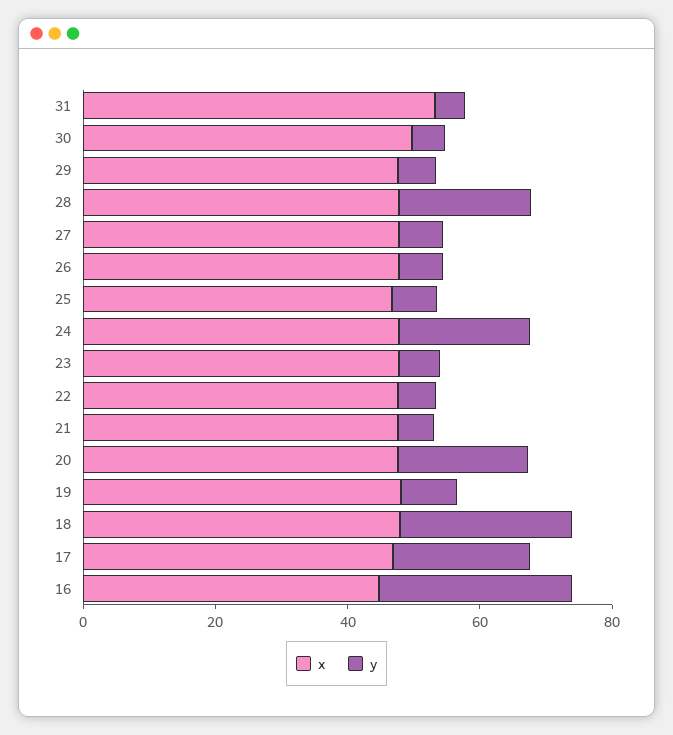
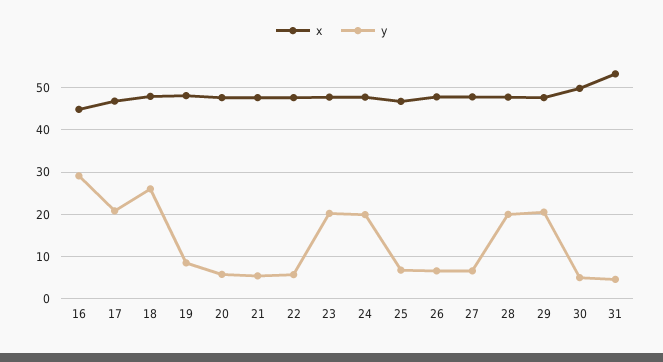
y, 29: 5 -> 20
y, 23: 5 -> 20
y, 20: 20 -> 6

